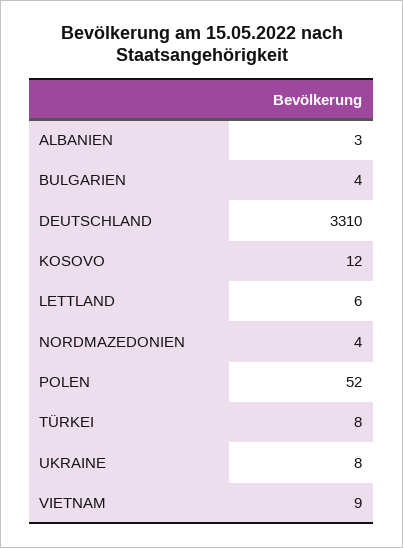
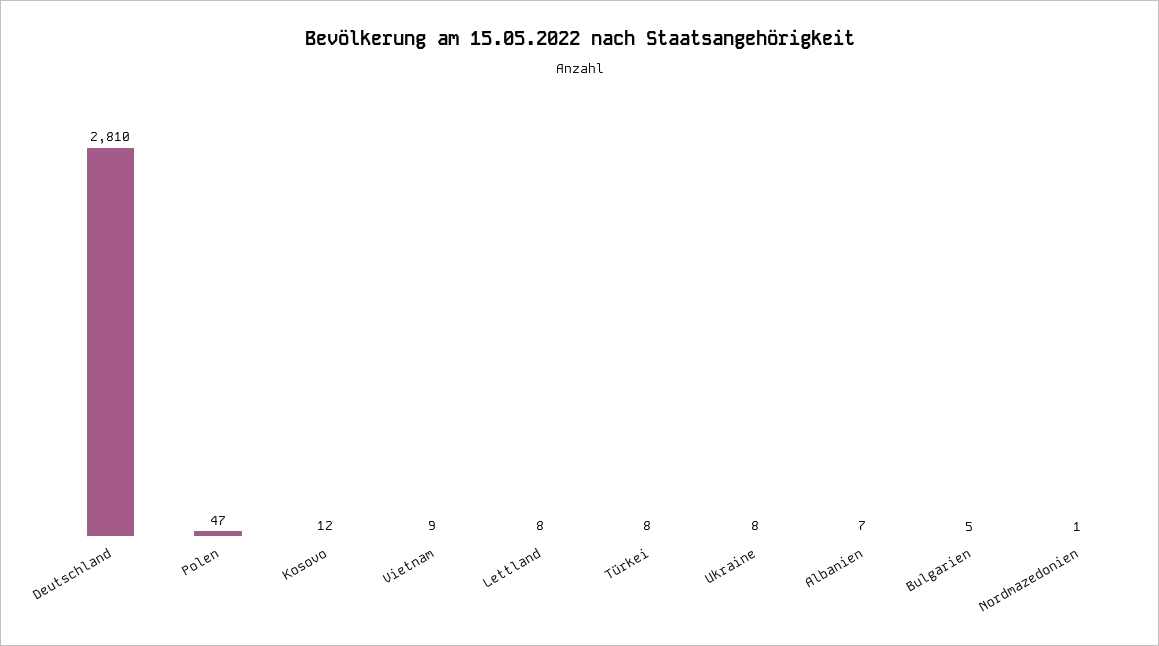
ALBANIEN: 3 -> 7
BULGARIEN: 4 -> 5
DEUTSCHLAND: 3310 -> 2810
LETTLAND: 6 -> 8
NORDMAZEDONIEN: 4 -> 1
POLEN: 52 -> 47

